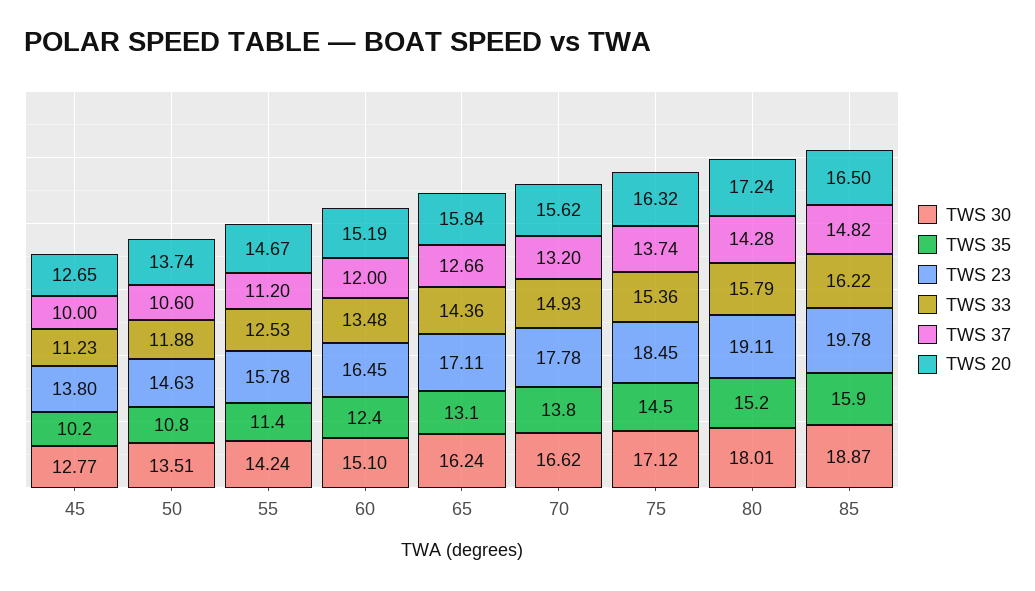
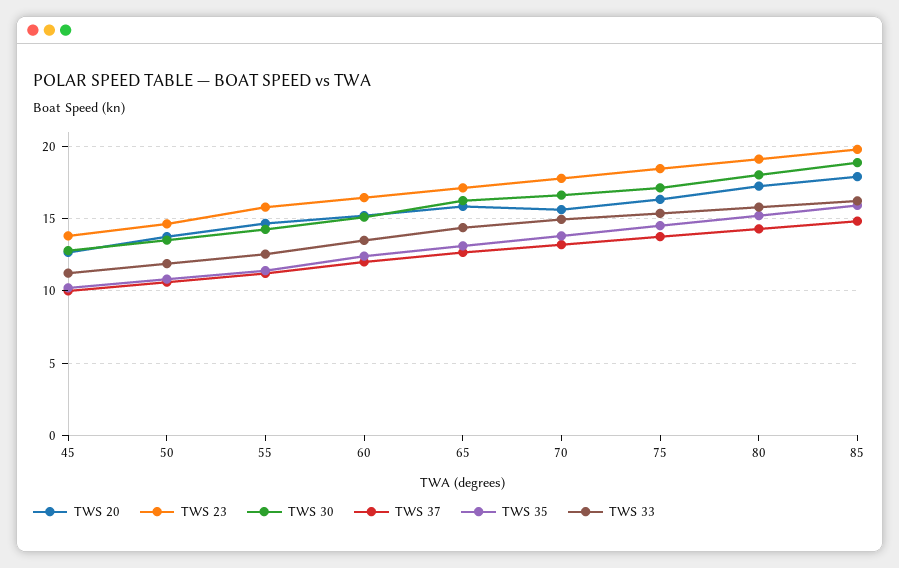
TWS 20, 85: 16.5 -> 18

